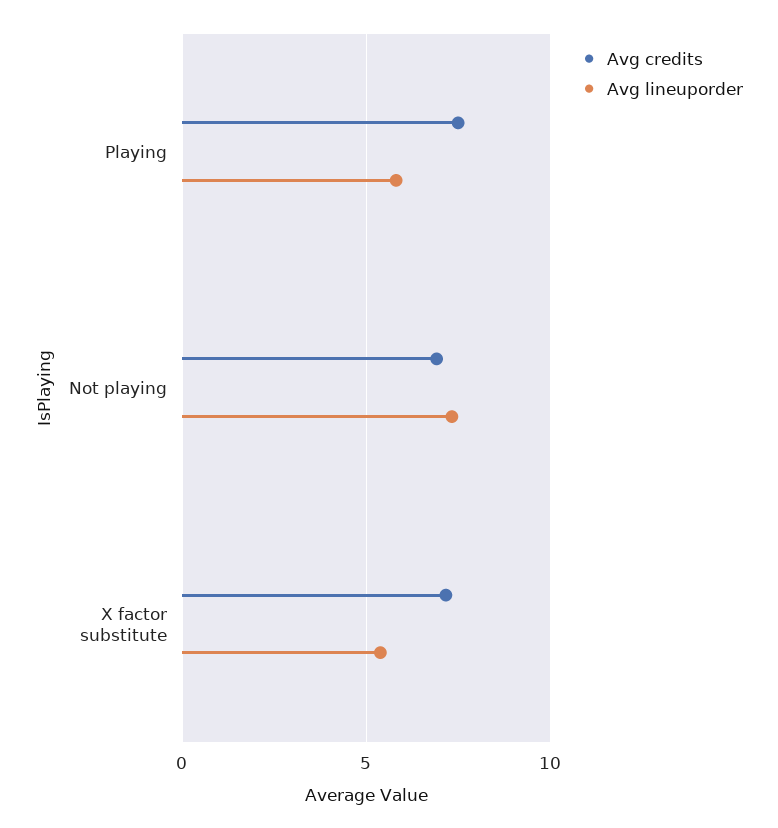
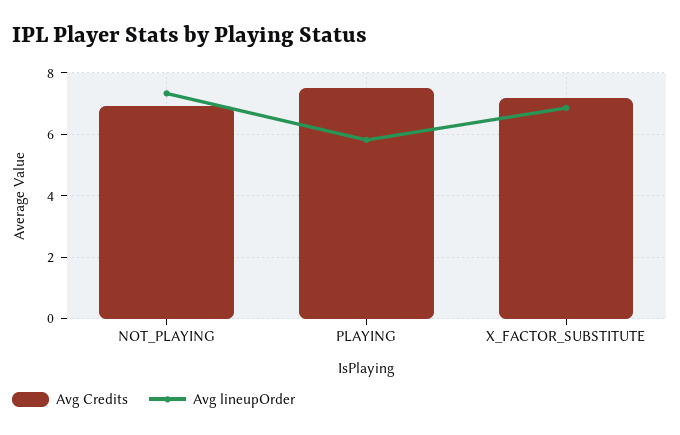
Avg lineuporder, X factor substitute: 5.5 -> 6.8

